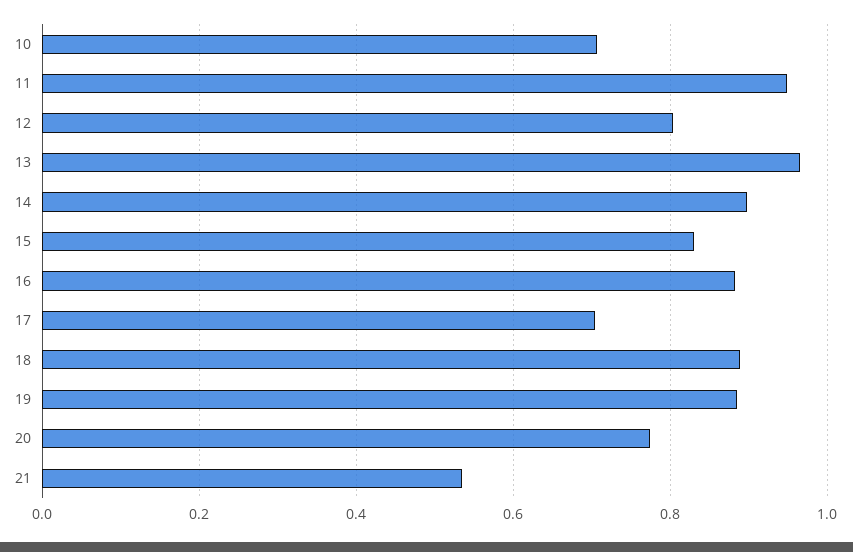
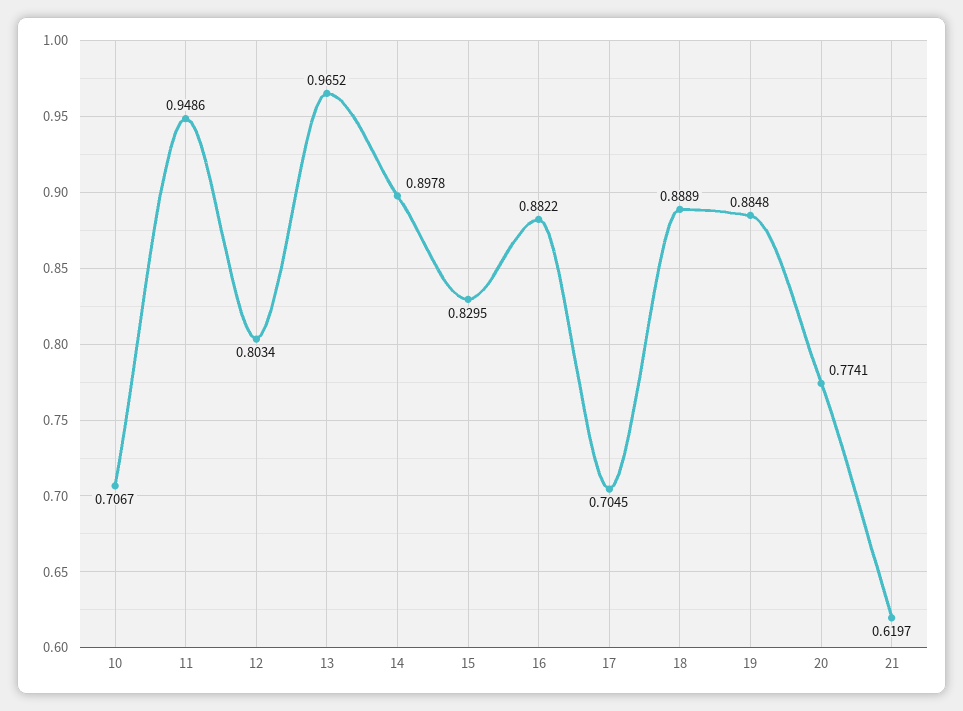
21: 0.54 -> 0.6197

